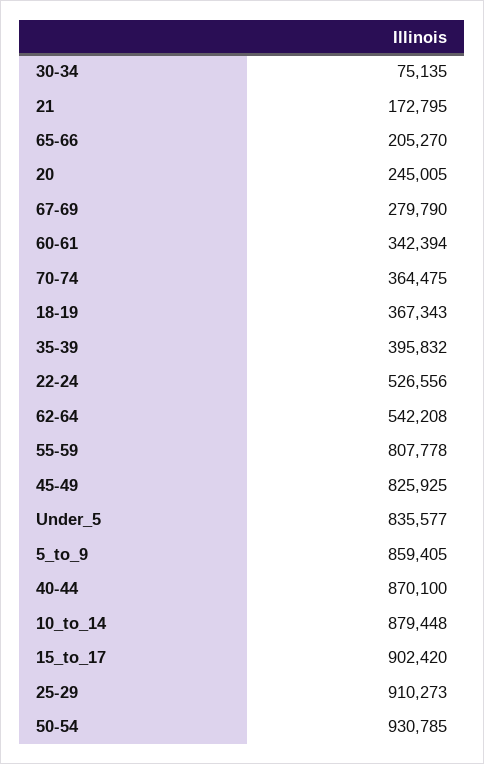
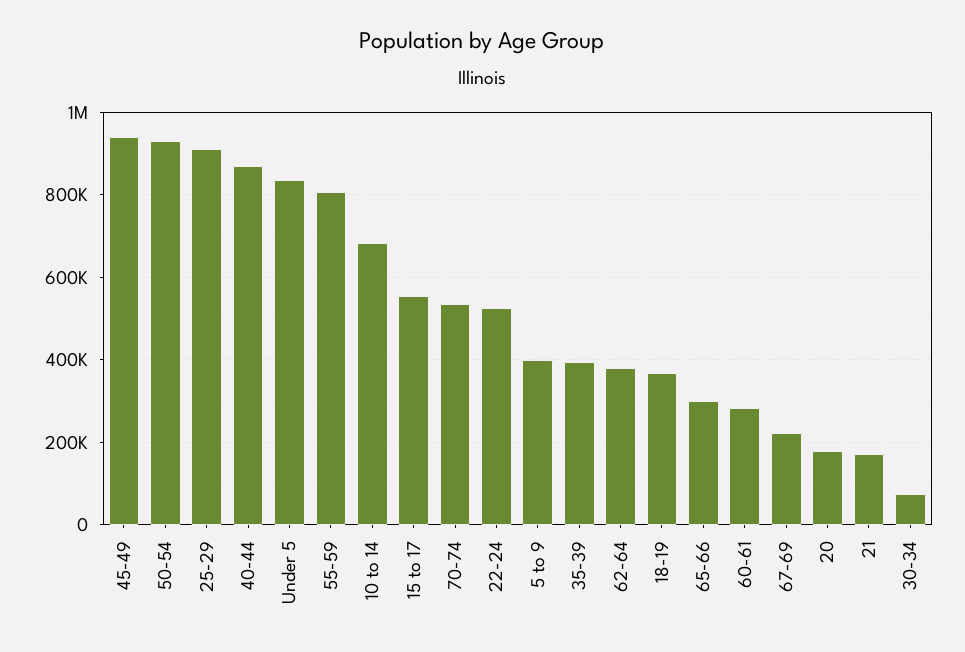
65-66: 205270 -> 300000
20: 245005 -> 180000
67-69: 279790 -> 220000
60-61: 342394 -> 280000
70-74: 364475 -> 540000
62-64: 542208 -> 380000
45-49: 825925 -> 940000
5_to_9: 859405 -> 400000
10_to_14: 879448 -> 680000
15_to_17: 902420 -> 560000

